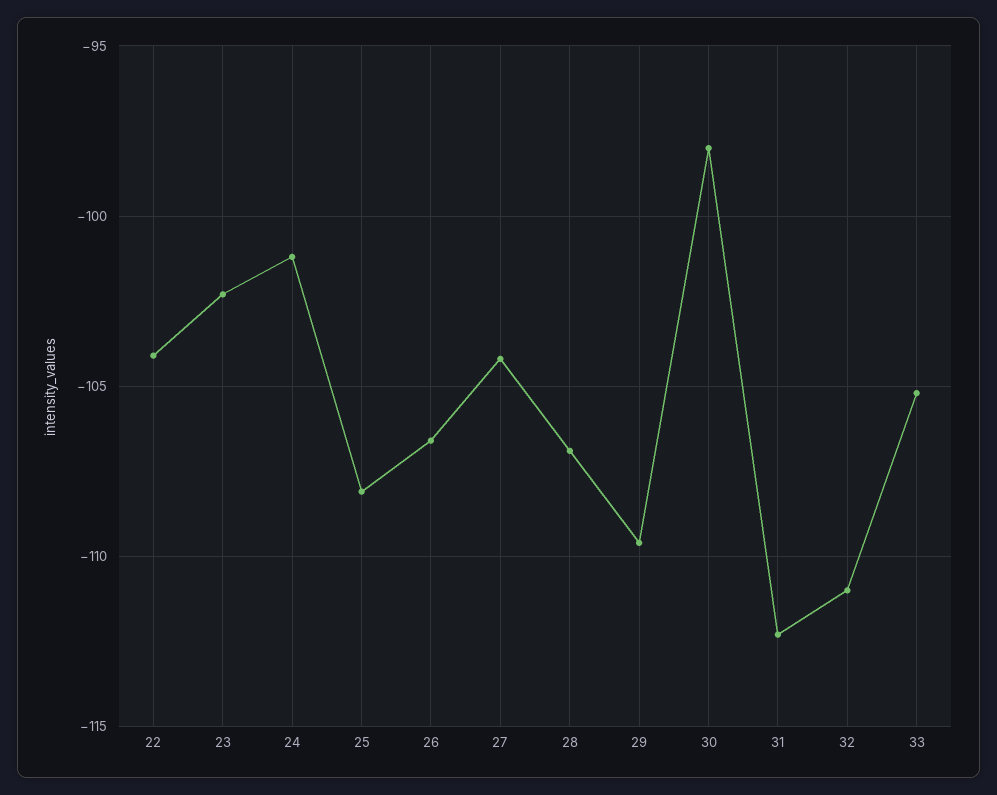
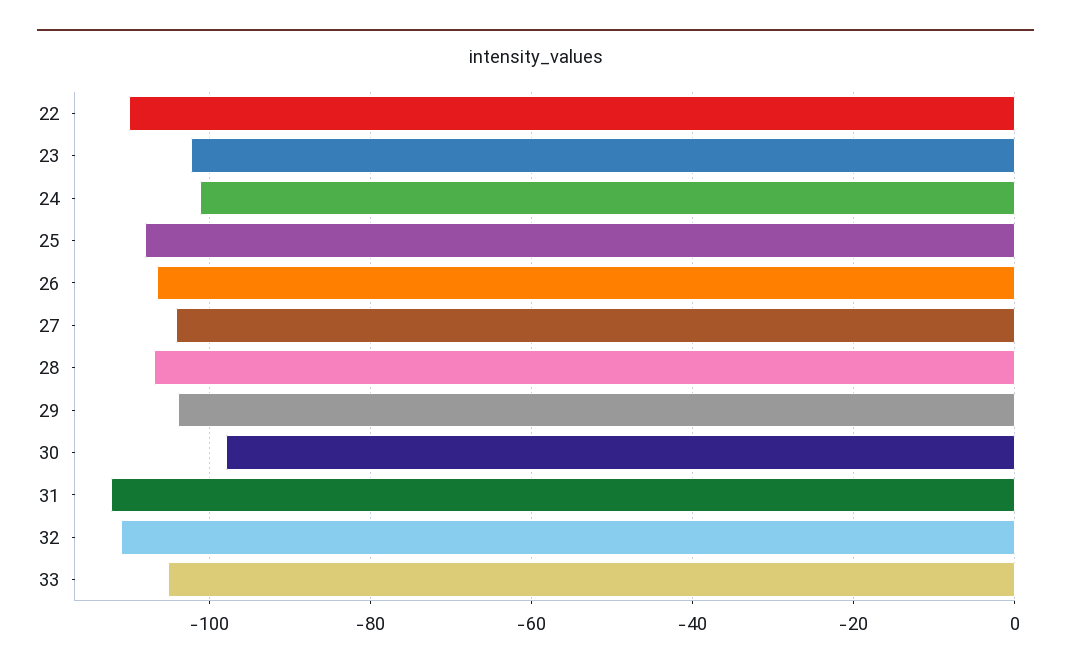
22: -104 -> -110
29: -109.5 -> -104

